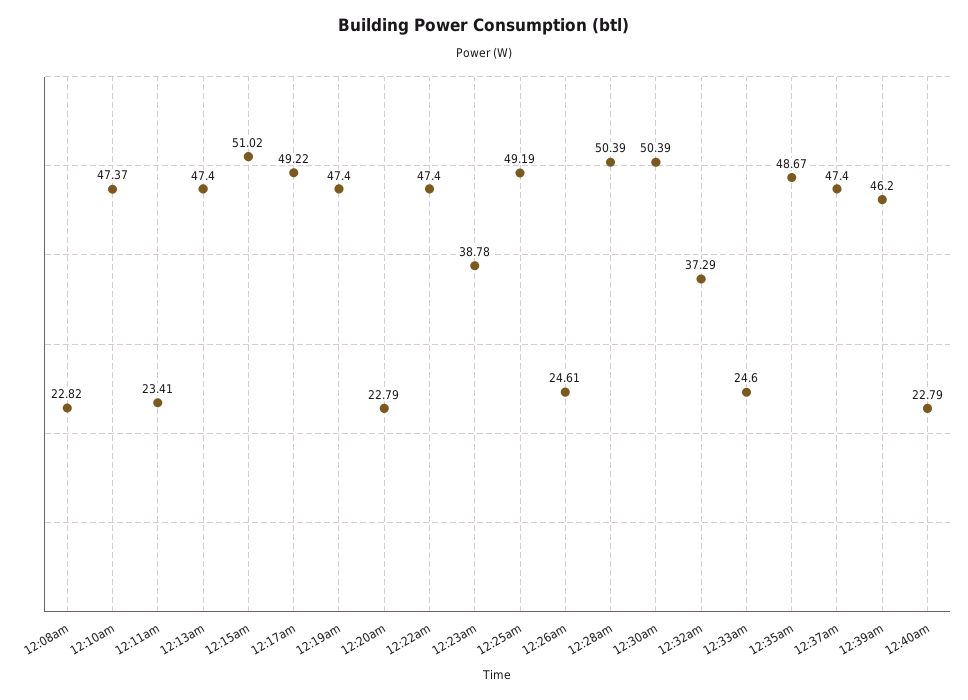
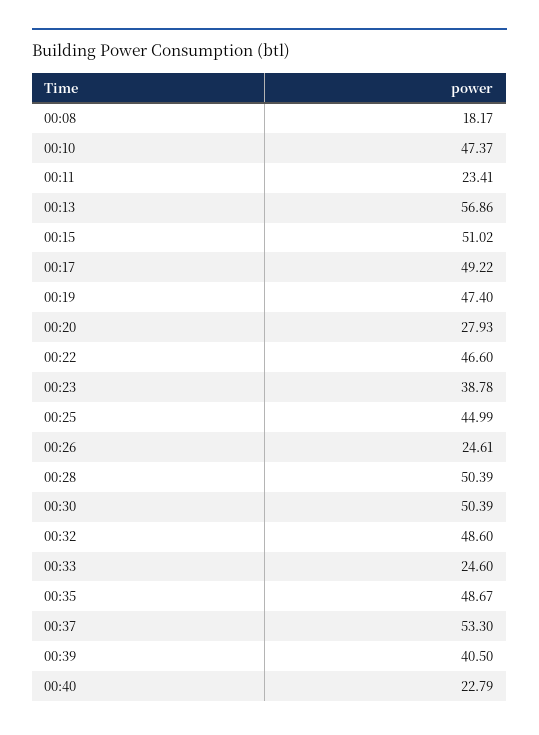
12:08am: 22.82 -> 18.17
12:13am: 47.4 -> 56.86
12:20am: 22.79 -> 27.93
12:22am: 47.4 -> 46.6
12:25am: 49.19 -> 44.99
12:32am: 37.29 -> 48.6
12:37am: 47.4 -> 53.3
12:39am: 46.2 -> 40.5

